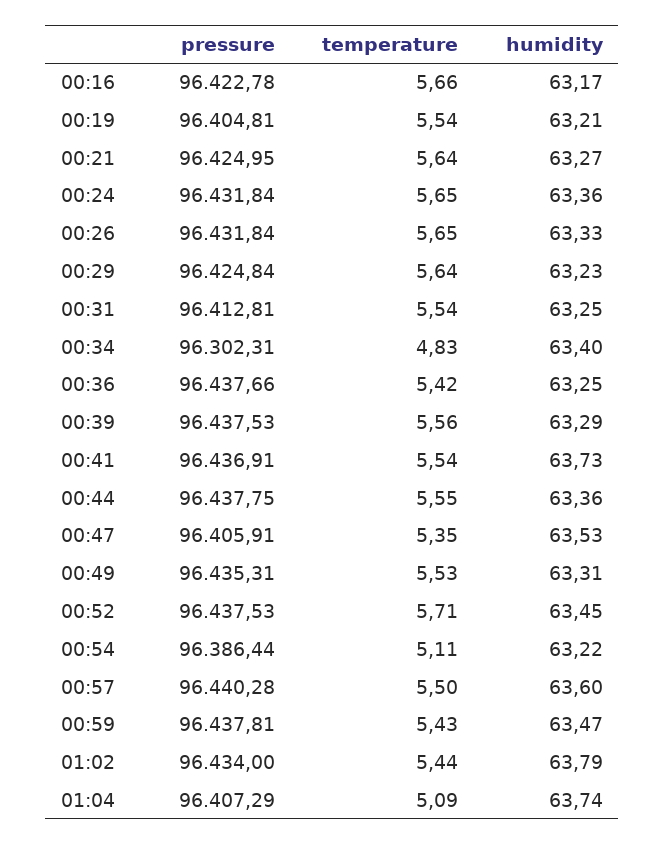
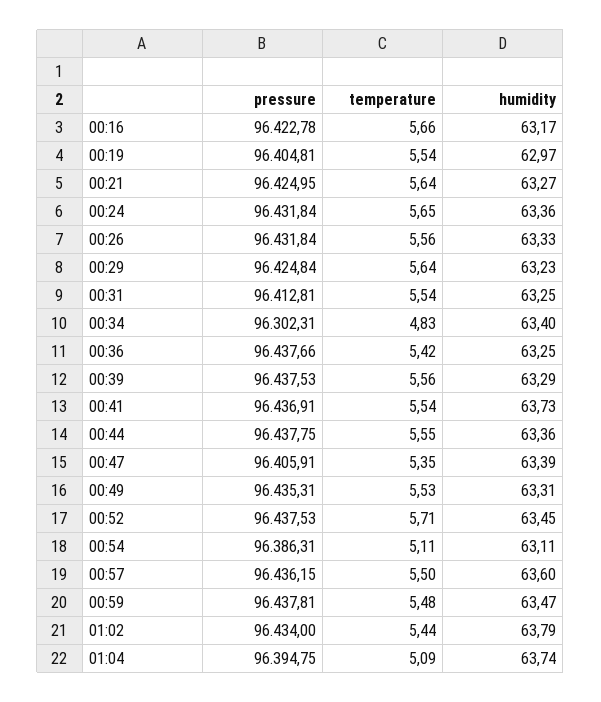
humidity, 00:19: 63.21 -> 62.97
temperature, 00:26: 5.65 -> 5.56
humidity, 00:47: 63.53 -> 63.39
pressure, 00:54: 96386.44 -> 96386.31
humidity, 00:54: 63.22 -> 63.11
pressure, 00:57: 96440.28 -> 96436.15
temperature, 00:59: 5.43 -> 5.48
pressure, 01:04: 96407.29 -> 96394.75

